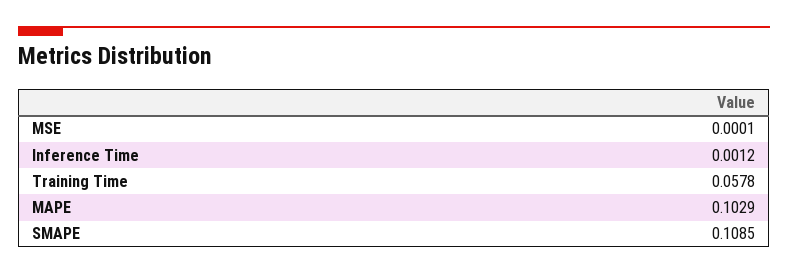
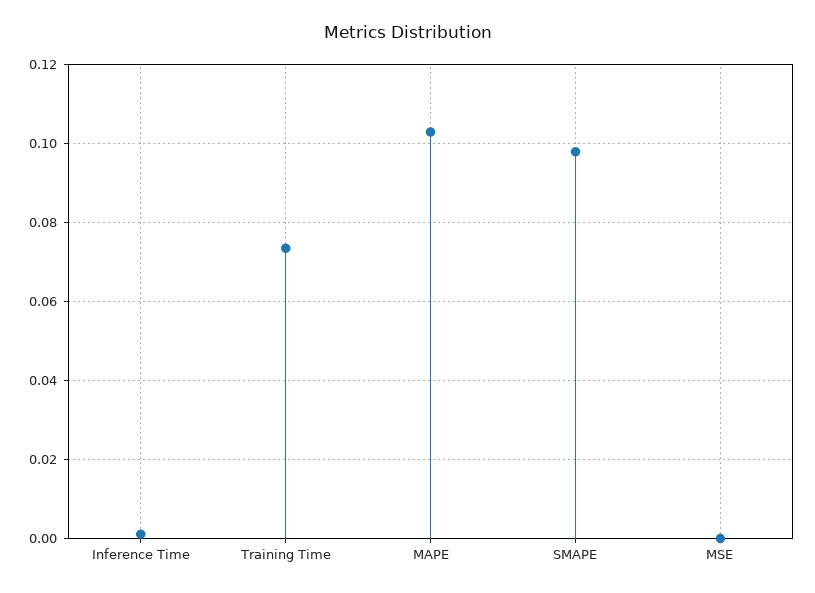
Training Time: 0.0578 -> 0.074
SMAPE: 0.1085 -> 0.098

